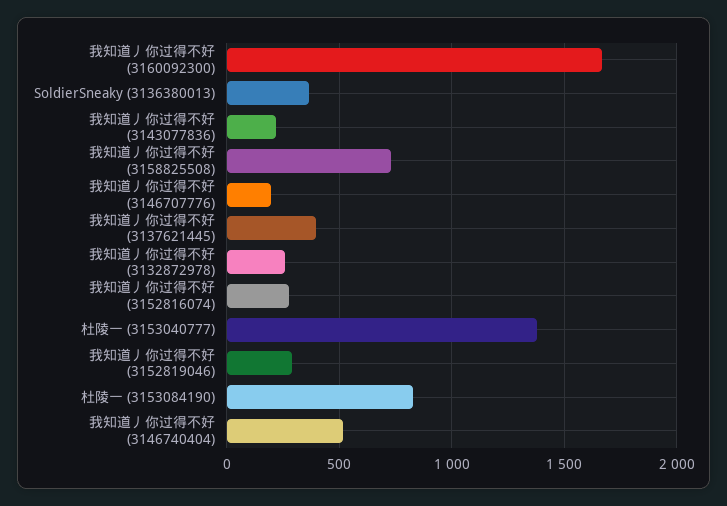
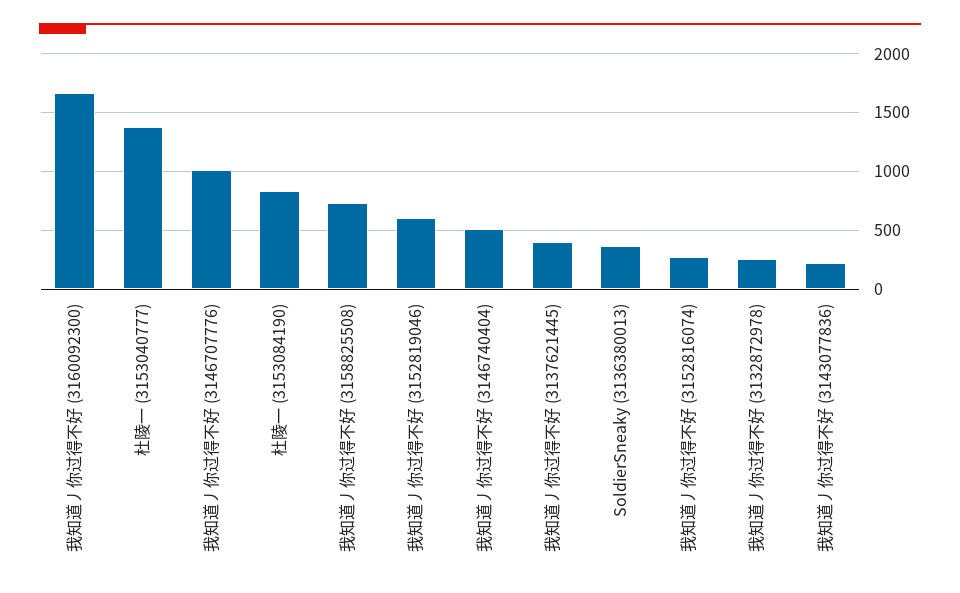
我知道丿你过得不好 (3146707776): 200 -> 1000
我知道丿你过得不好 (3152819046): 300 -> 600

